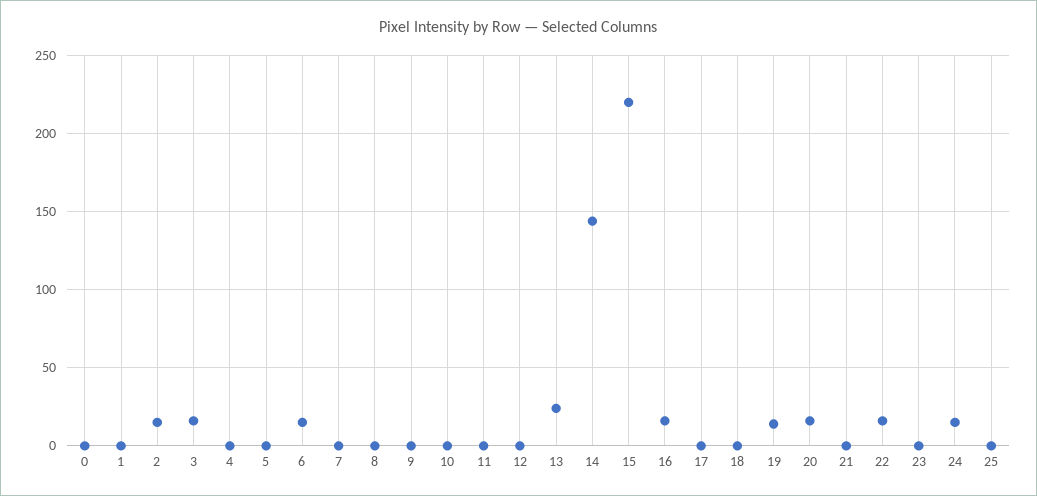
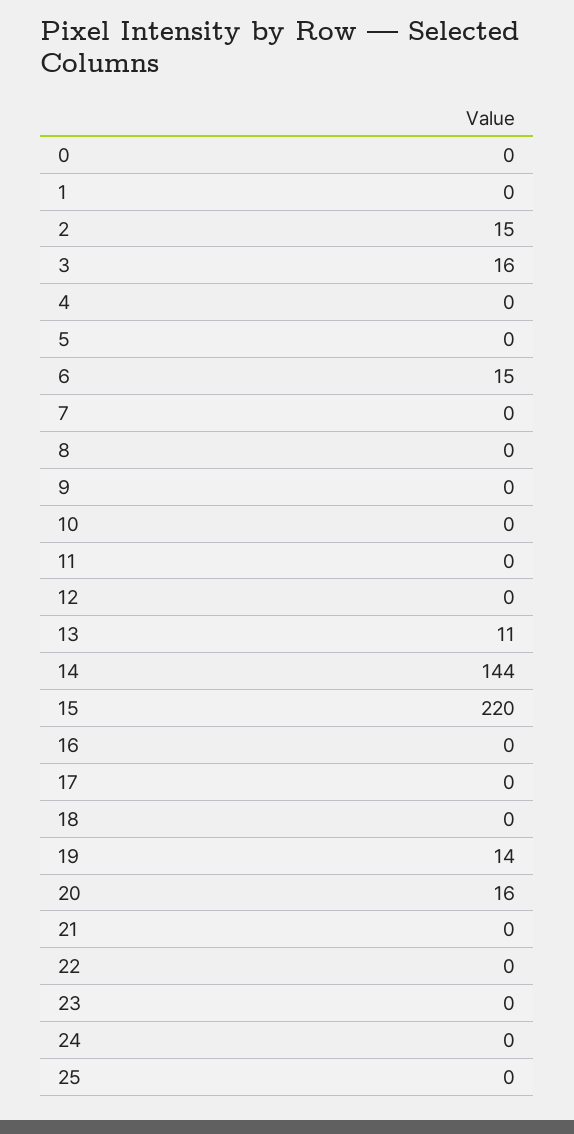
13: 25 -> 11
16: 15 -> 0
22: 15 -> 0
24: 15 -> 0

